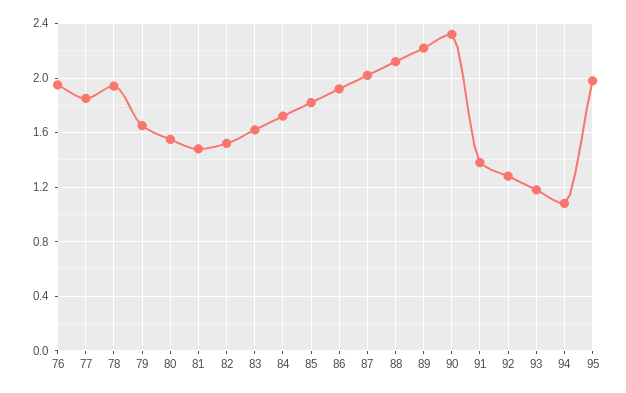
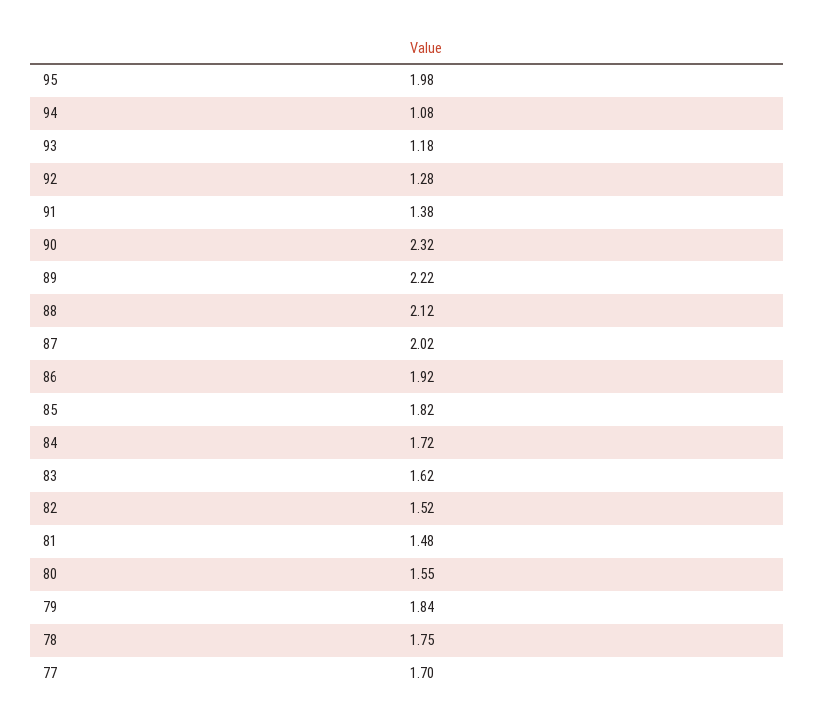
76: 1.95 -> none
77: 1.85 -> 1.7
78: 1.95 -> 1.75
79: 1.65 -> 1.84

